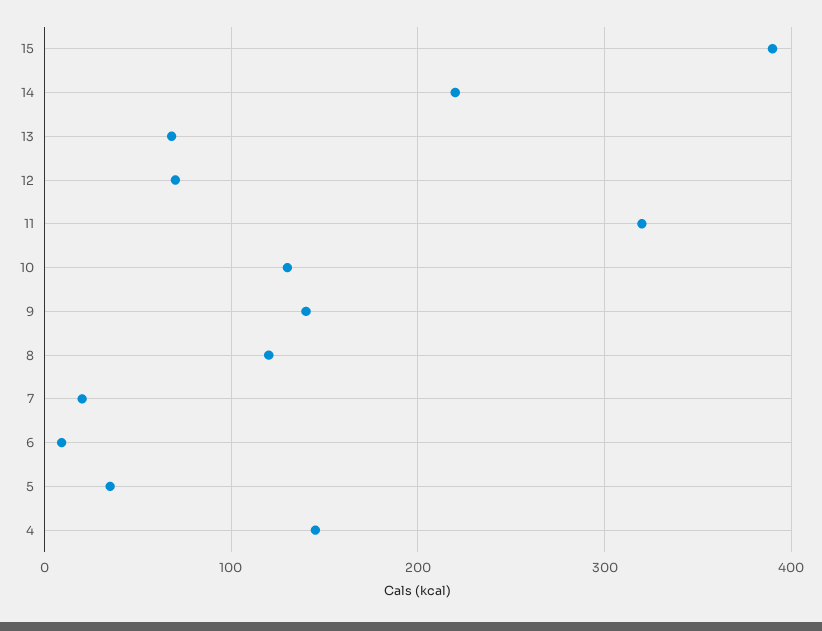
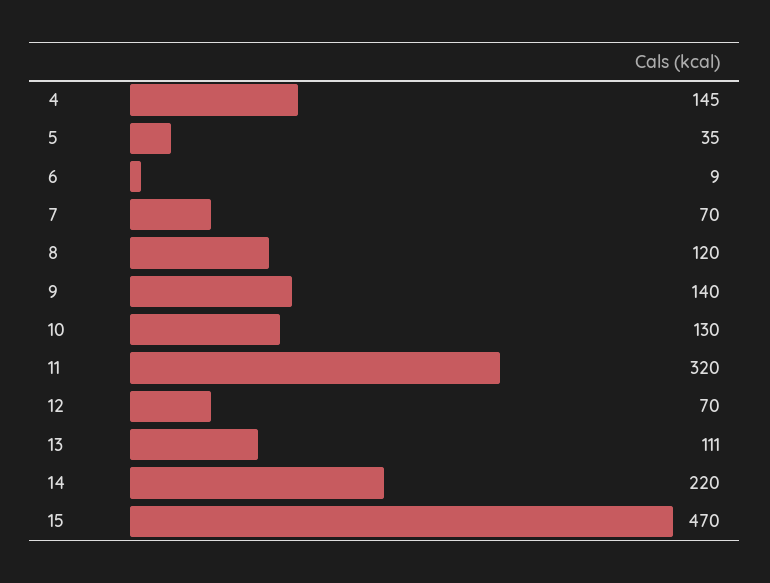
15: 390 -> 470
13: 70 -> 111
7: 20 -> 70

